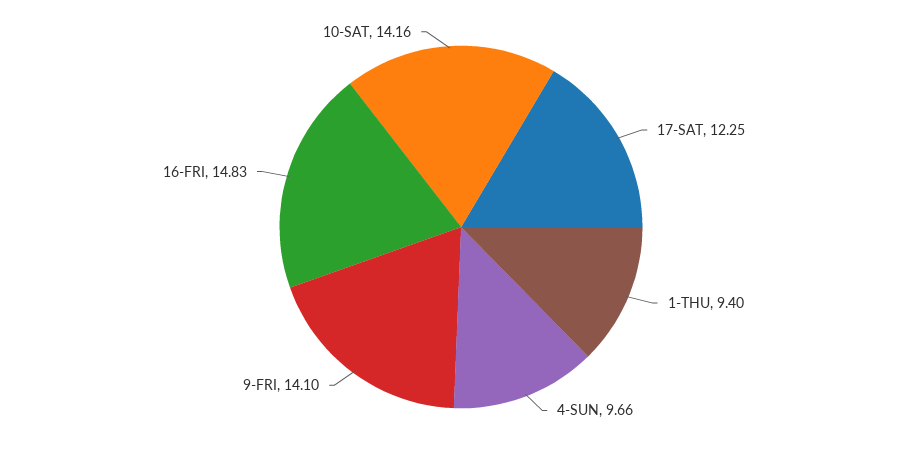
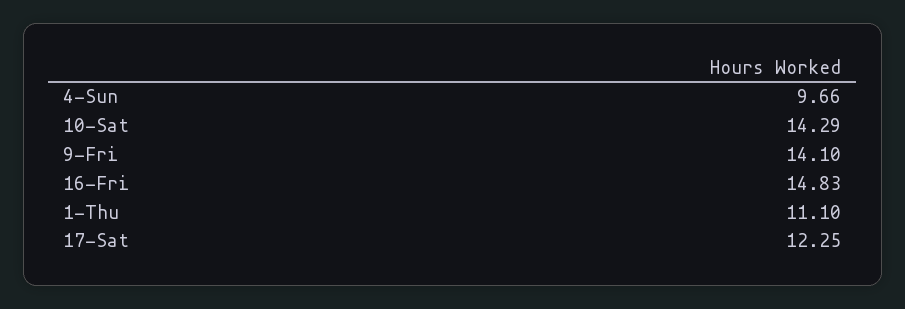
1-THU: 9.4 -> 11.1
10-SAT: 14.16 -> 14.29

